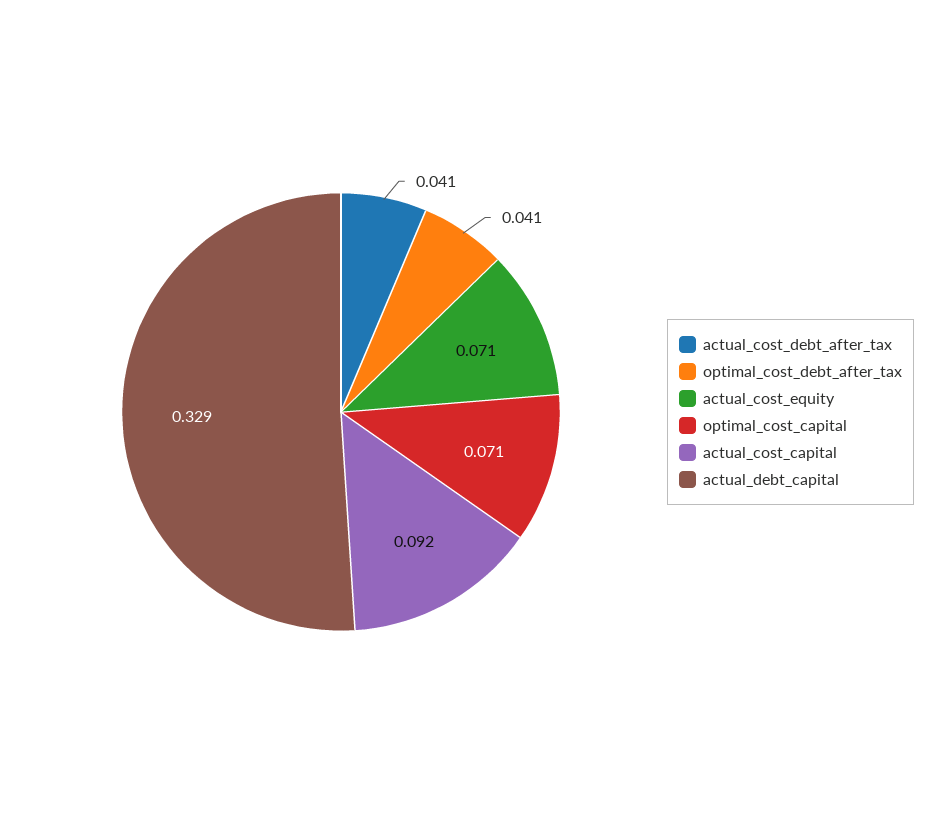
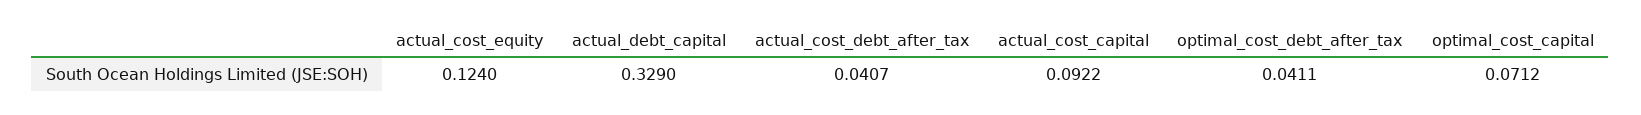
actual_cost_equity: 0.071 -> 0.124

